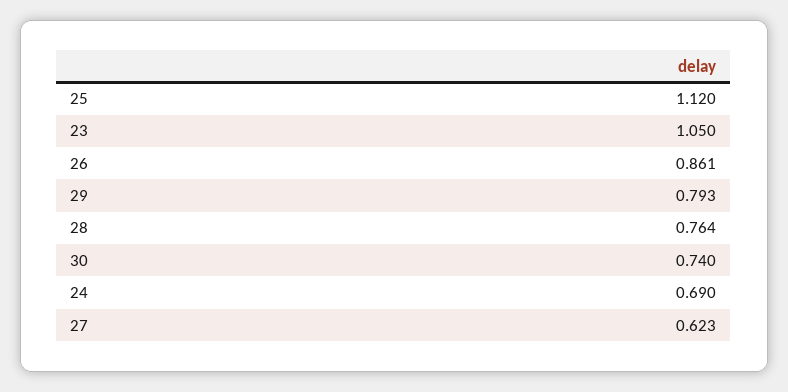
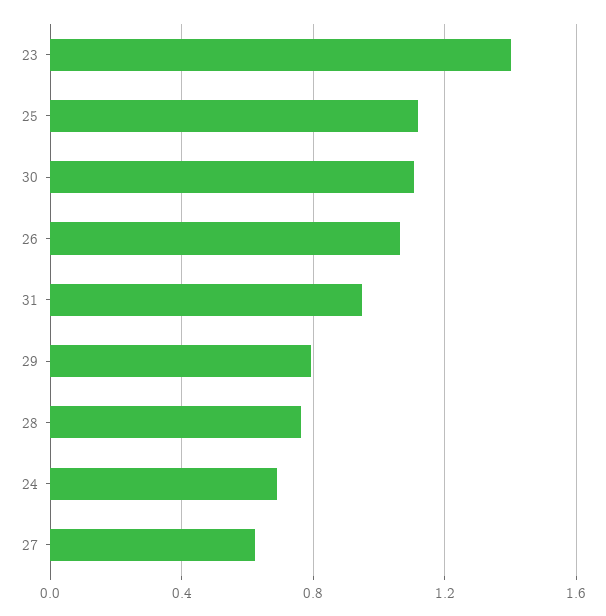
23: 1.05 -> 1.4
26: 0.861 -> 1.05
30: 0.74 -> 1.1
31: none -> 0.95

